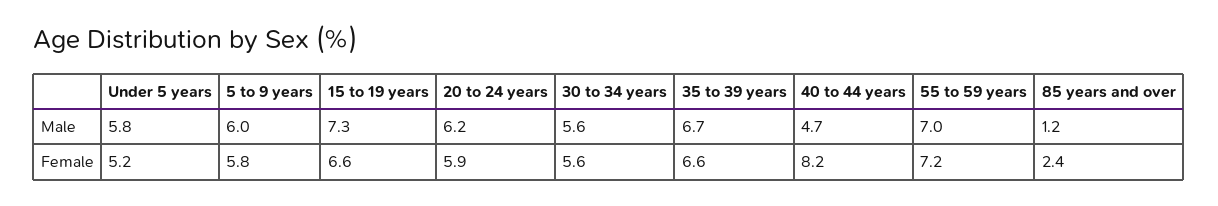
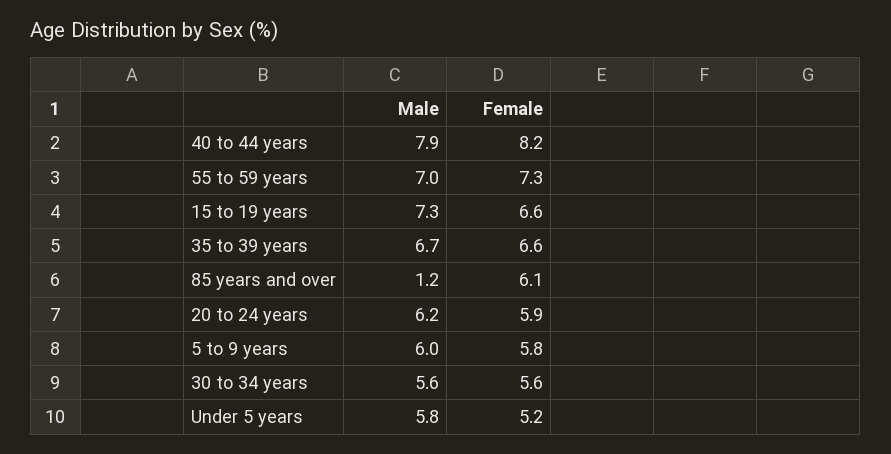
40 to 44 years, Male: 4.7 -> 7.9
55 to 59 years, Female: 7.2 -> 7.3
85 years and over, Female: 2.4 -> 6.1

